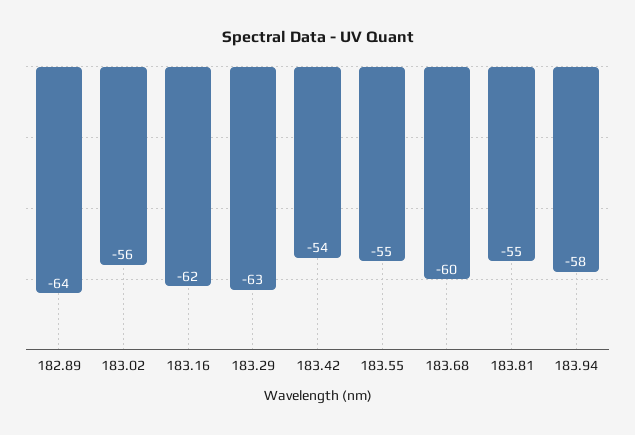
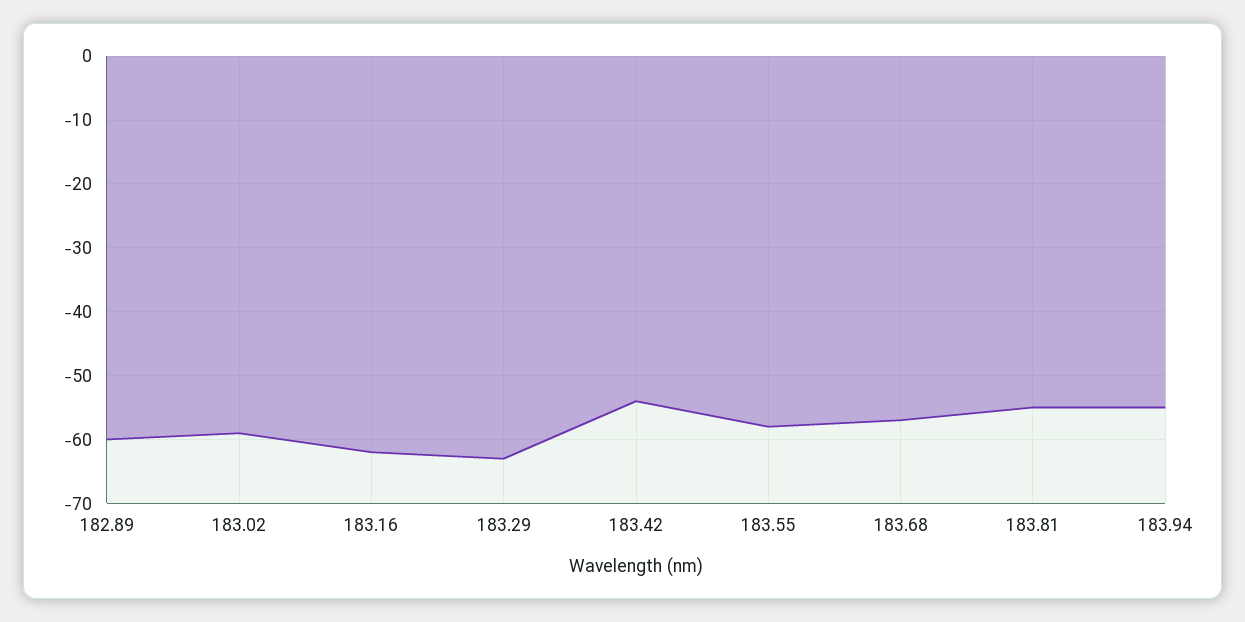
182.89: -64 -> -60
183.02: -56 -> -59
183.55: -55 -> -58
183.68: -60 -> -57
183.94: -58 -> -55

